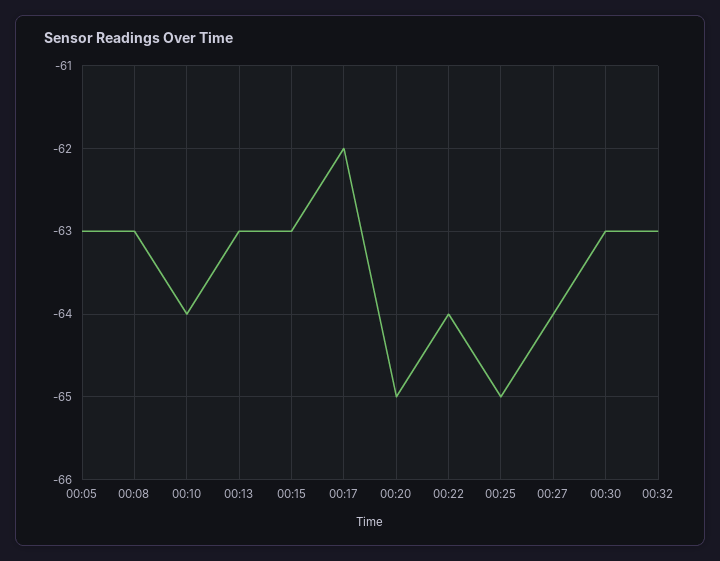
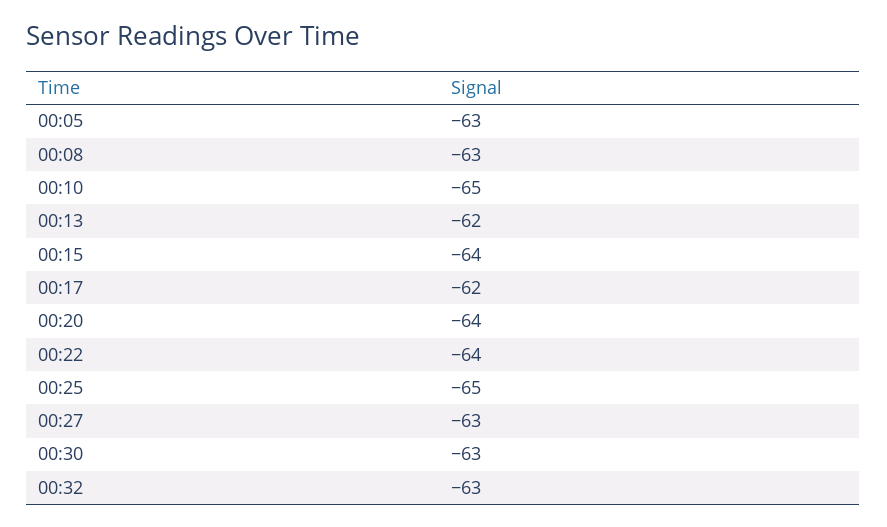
00:10: -64 -> -65
00:13: -63 -> -62
00:15: -63 -> -64
00:20: -65 -> -64
00:27: -64 -> -63

